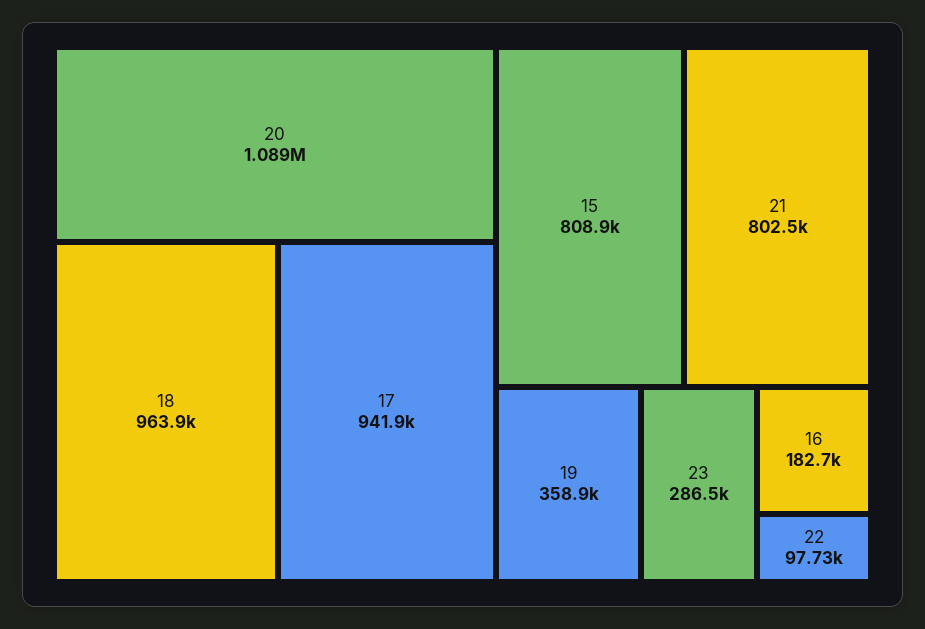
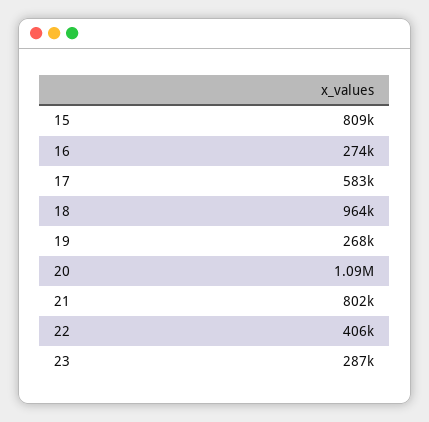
17: 941900 -> 583000
19: 358900 -> 268000
16: 182700 -> 274000
22: 97730 -> 406000

